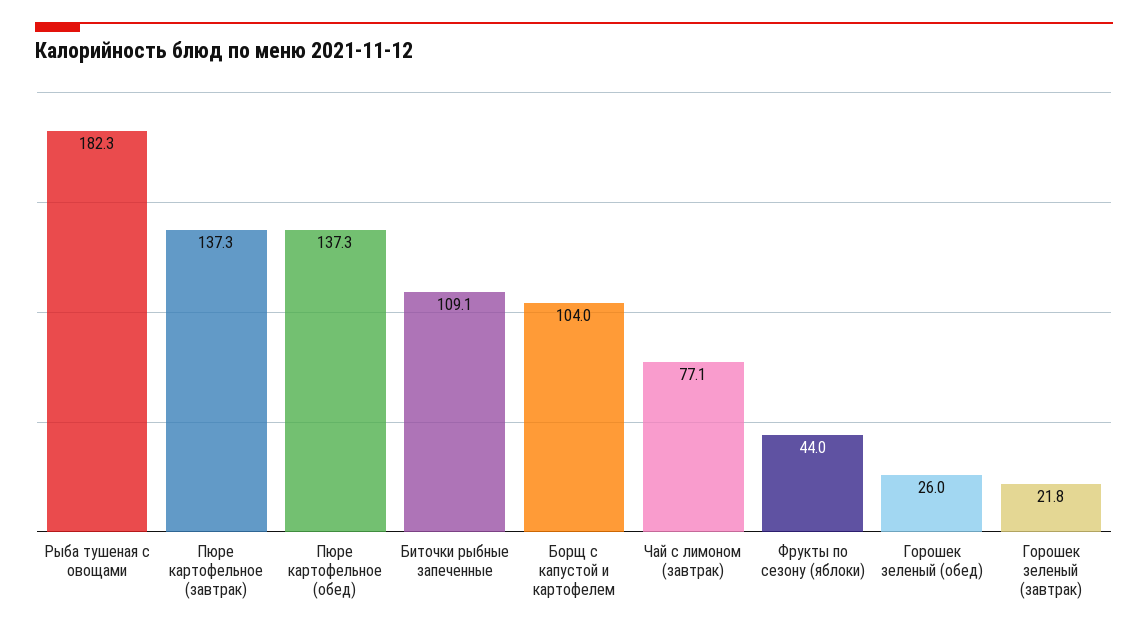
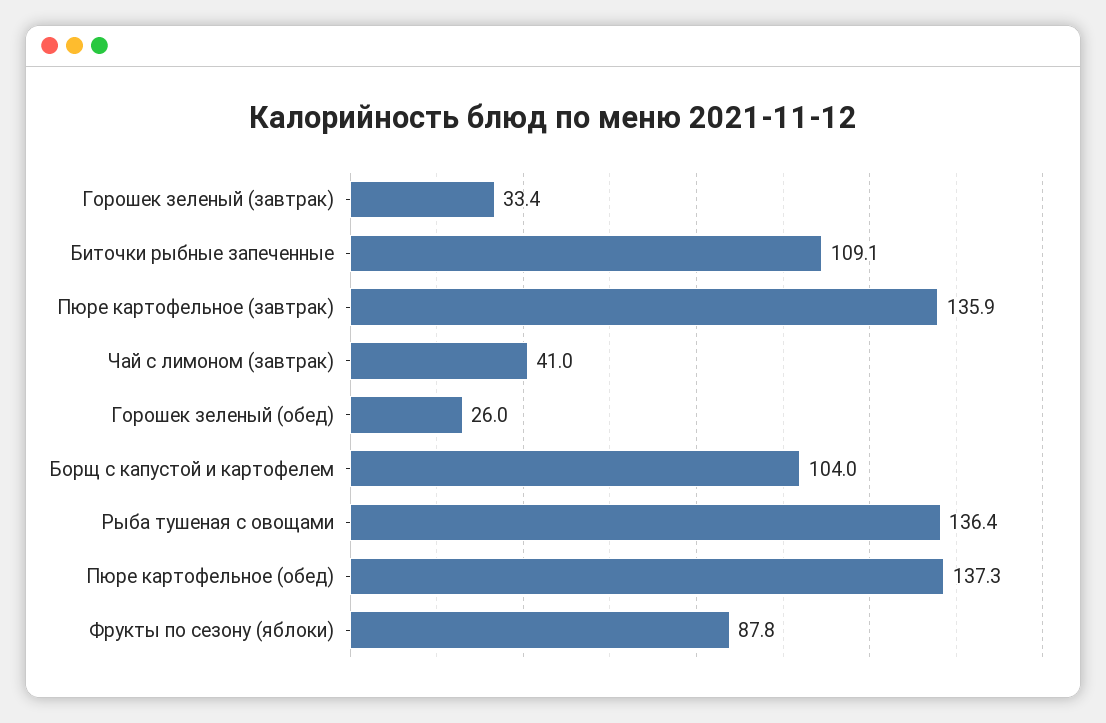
Рыба тушеная с овощами: 182.3 -> 136.4
Пюре картофельное (завтрак): 137.3 -> 135.9
Чай с лимоном (завтрак): 77.1 -> 41
Фрукты по сезону (яблоки): 44 -> 87.8
Горошек зеленый (завтрак): 21.8 -> 33.4

